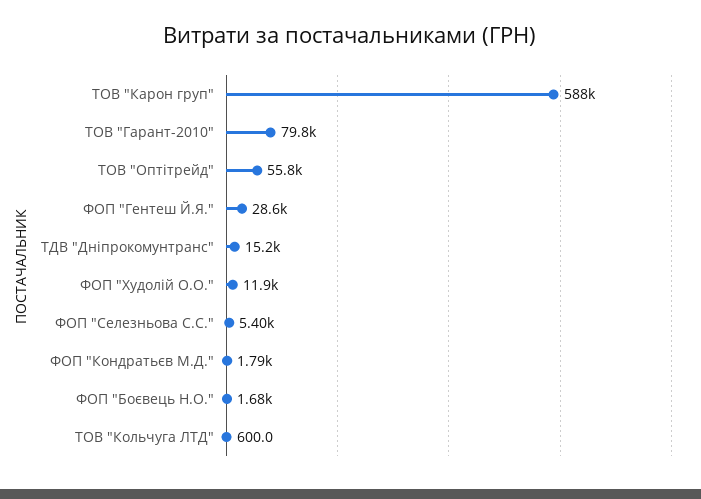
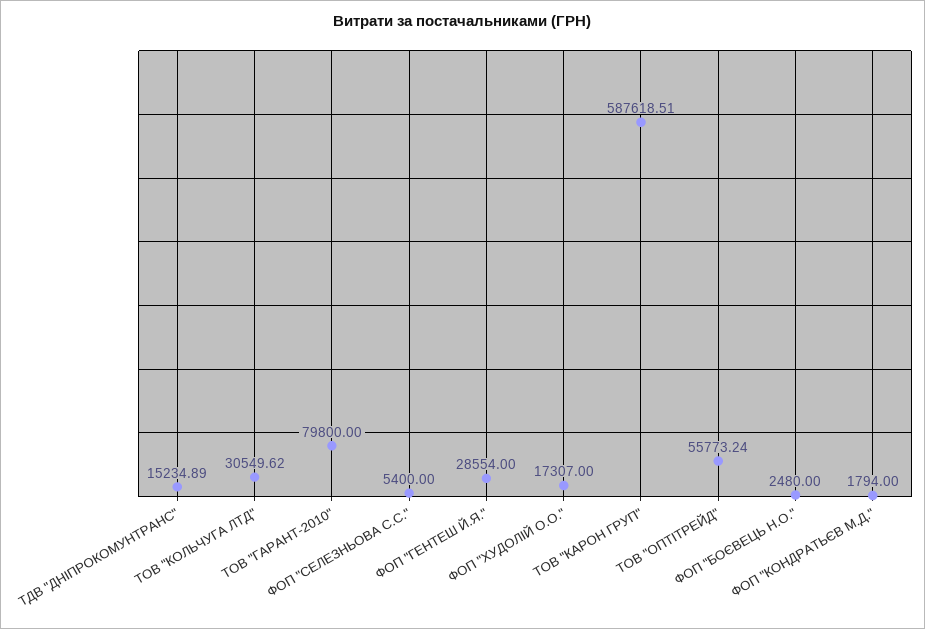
ФОП "Худолій О.О.": 11900 -> 17307
ФОП "Боєвець Н.О.": 1680 -> 2480
ТОВ "Кольчуга ЛТД": 600 -> 30549.62

